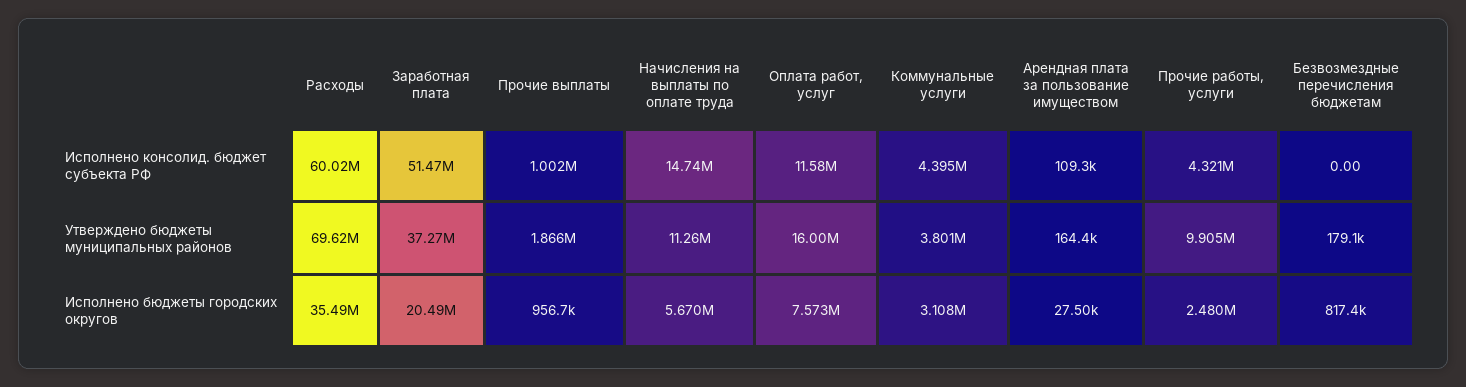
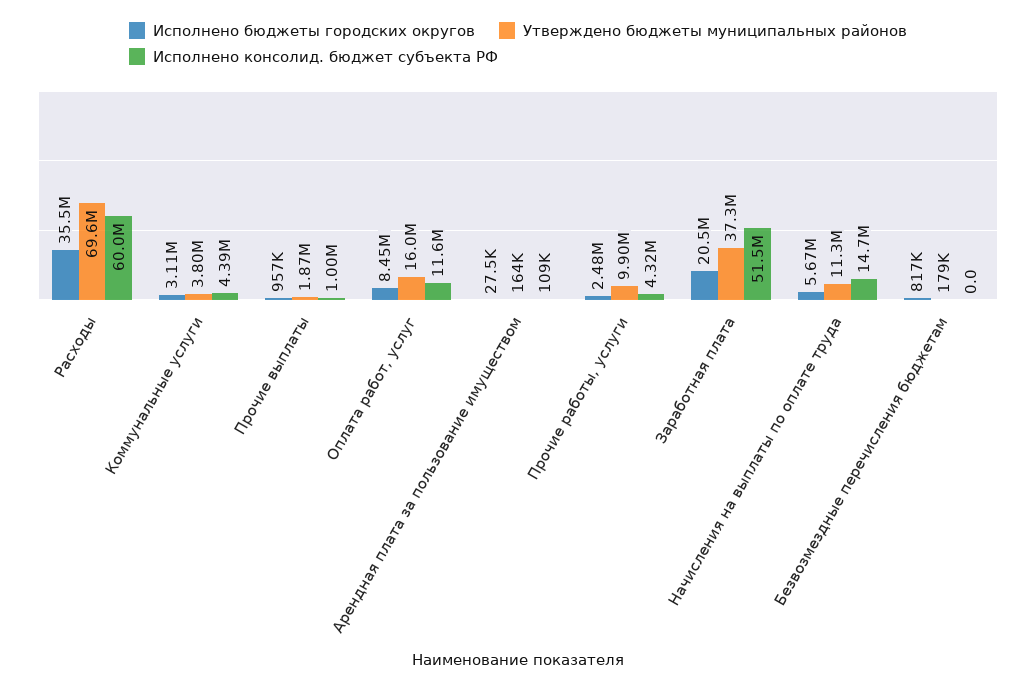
Исполнено бюджеты городских округов, Оплата работ, услуг: 7573000 -> 8450000

